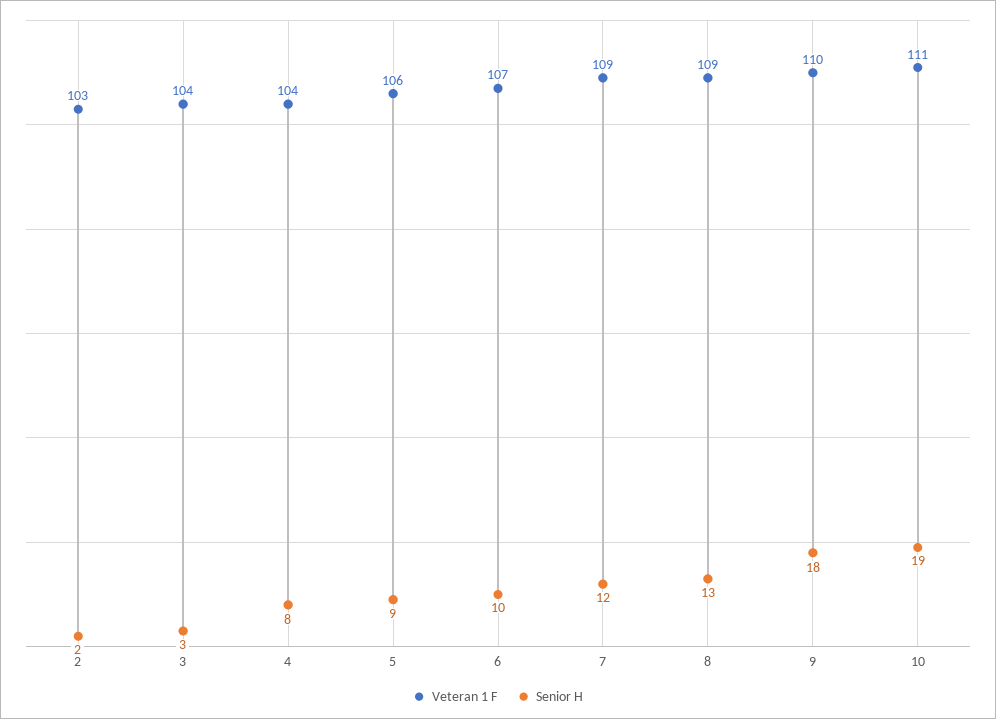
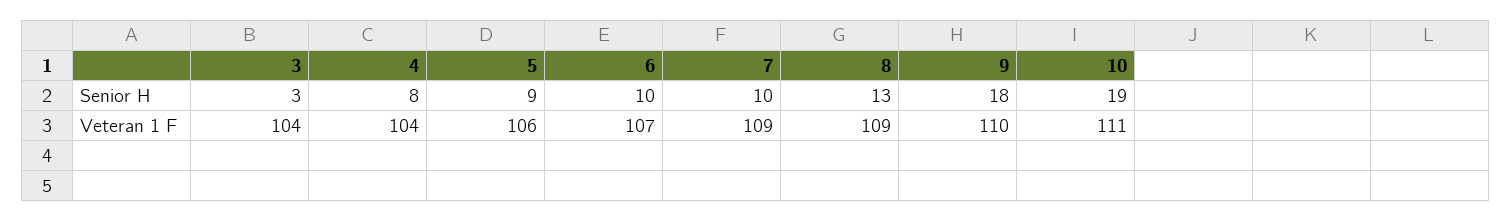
Veteran 1 F, 2: 103 -> none
Senior H, 2: 2 -> none
Senior H, 7: 12 -> 10

